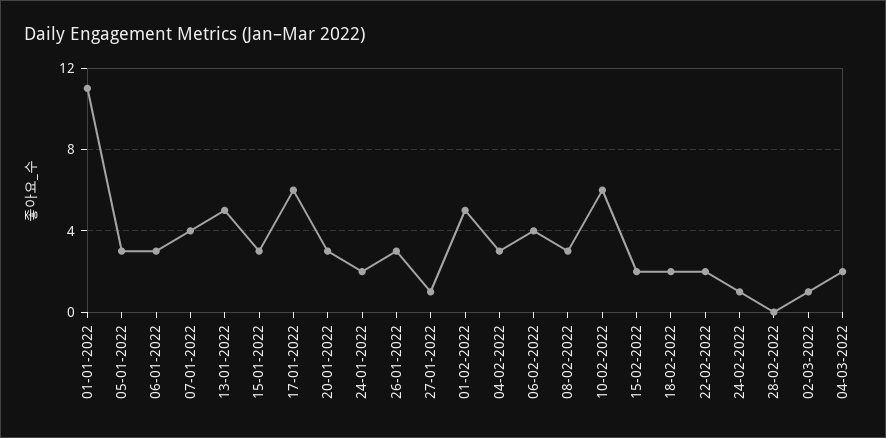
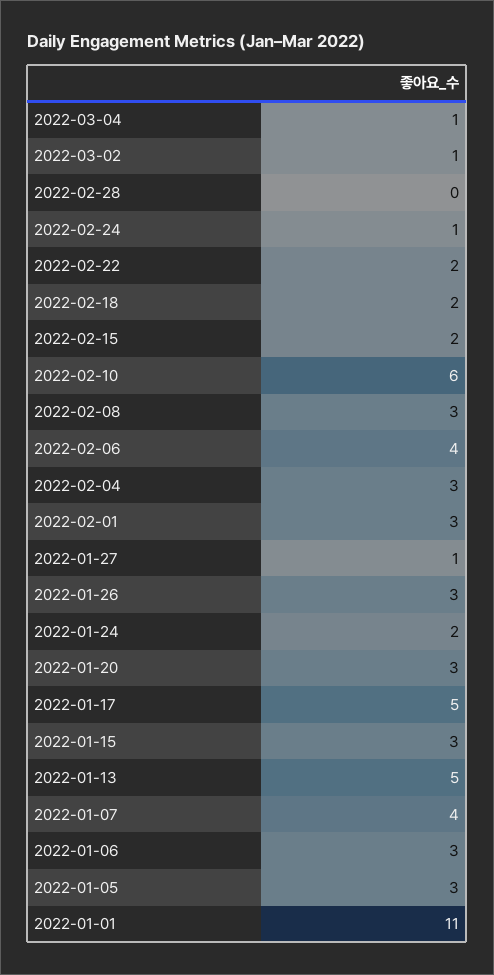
17-01-2022: 6 -> 5
01-02-2022: 5 -> 3
04-03-2022: 2 -> 1

